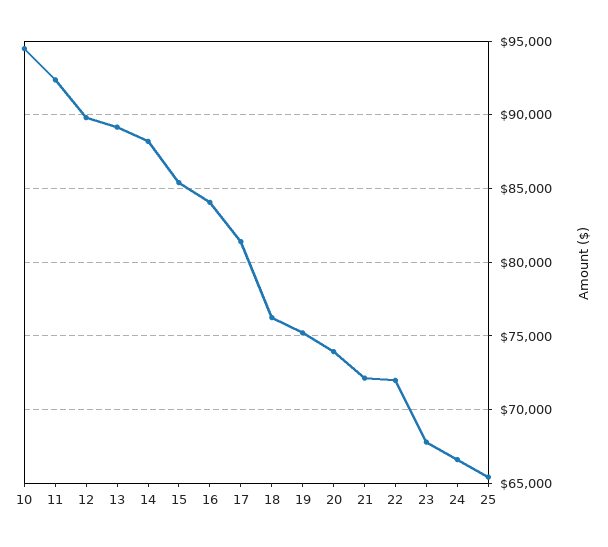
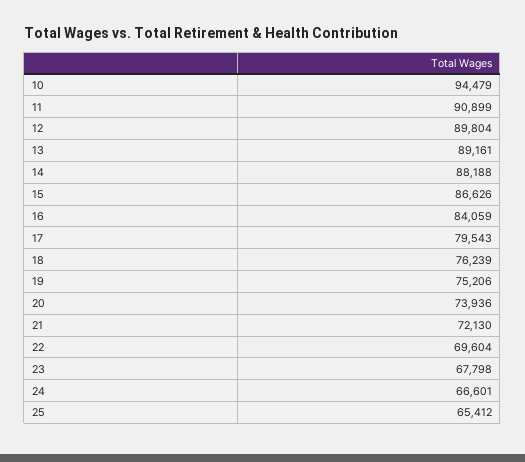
11: 92500 -> 90899
15: 85500 -> 86626
17: 81500 -> 79543
22: 72000 -> 69604

